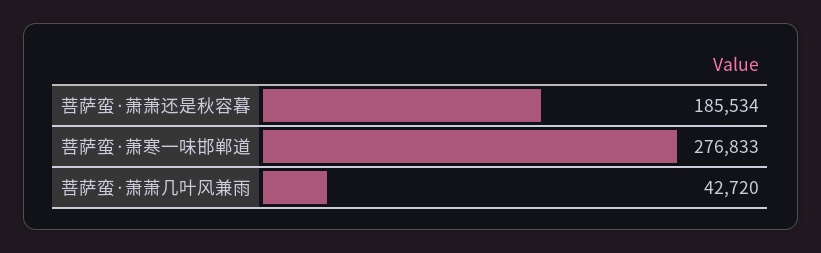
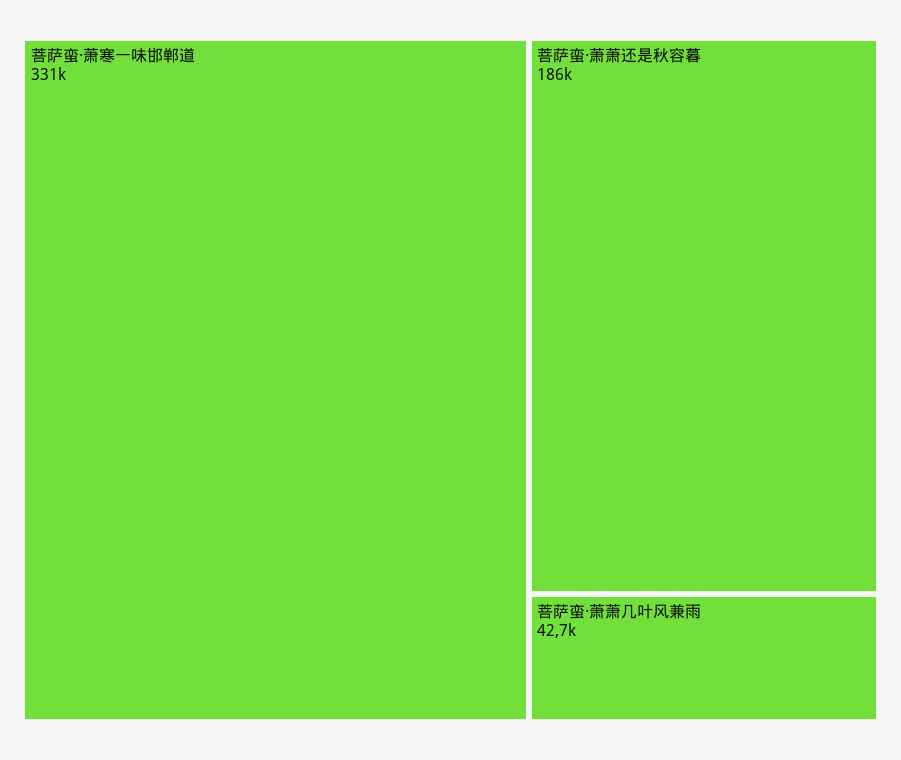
菩萨蛮·萧寒一味邯郸道: 276833 -> 331000

